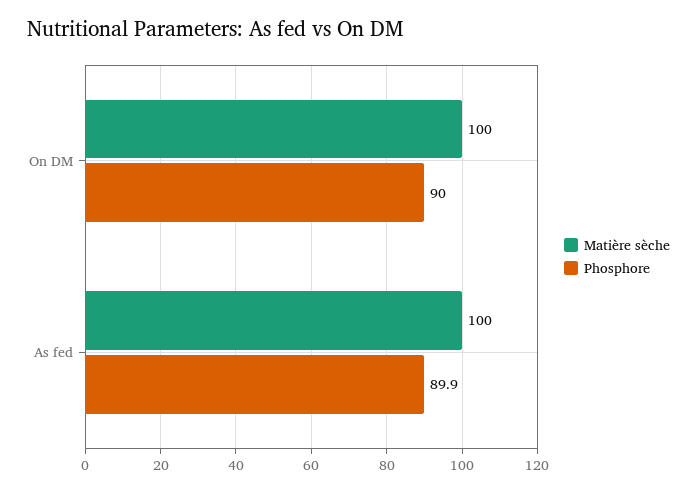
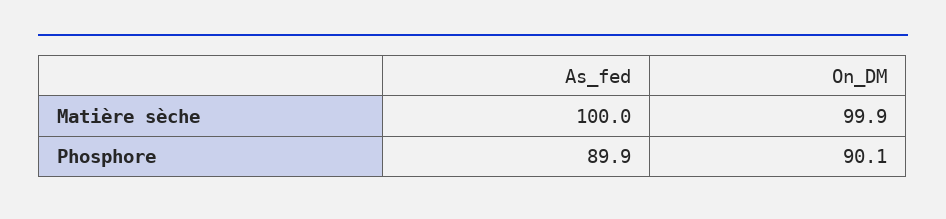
Matière sèche, On DM: 100 -> 99.9
Phosphore, On DM: 90 -> 90.1

